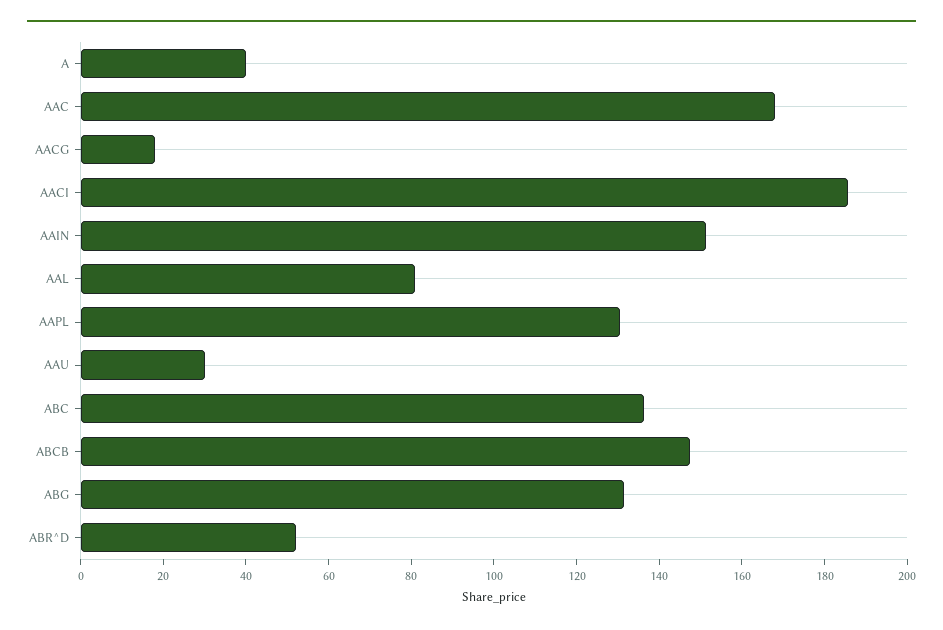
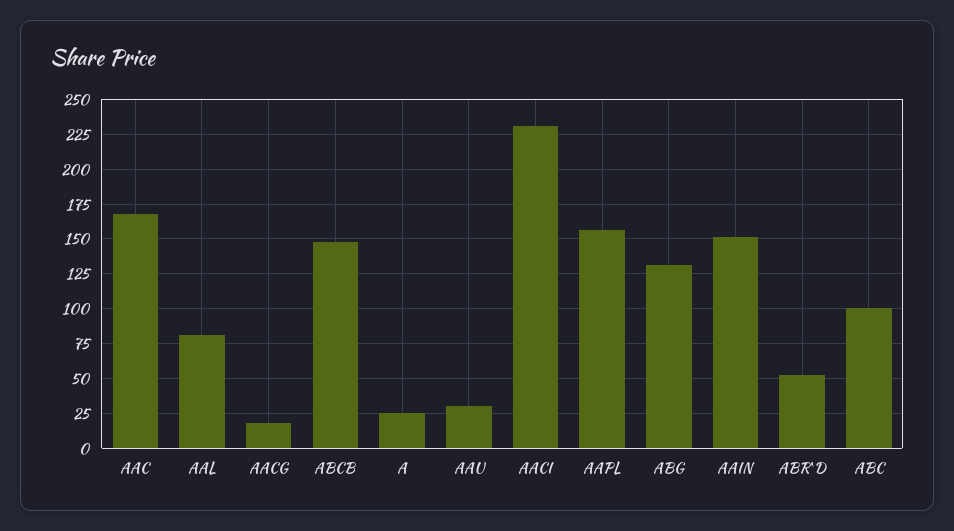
A: 40 -> 25
AACI: 185 -> 230
AAPL: 130 -> 155
ABC: 135 -> 100

